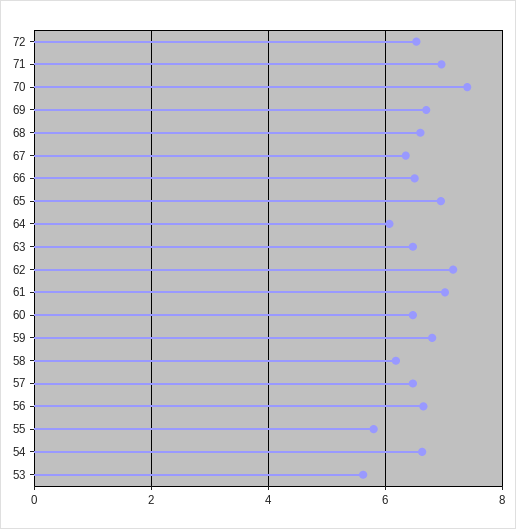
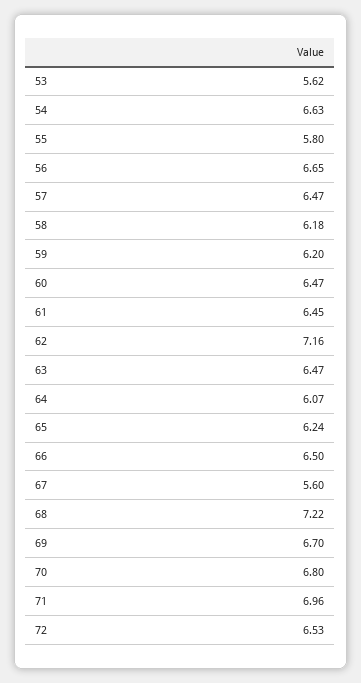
70: 7.4 -> 6.8
68: 6.6 -> 7.22
67: 6.4 -> 5.6
65: 7 -> 6.24
61: 7 -> 6.45
59: 6.8 -> 6.2

